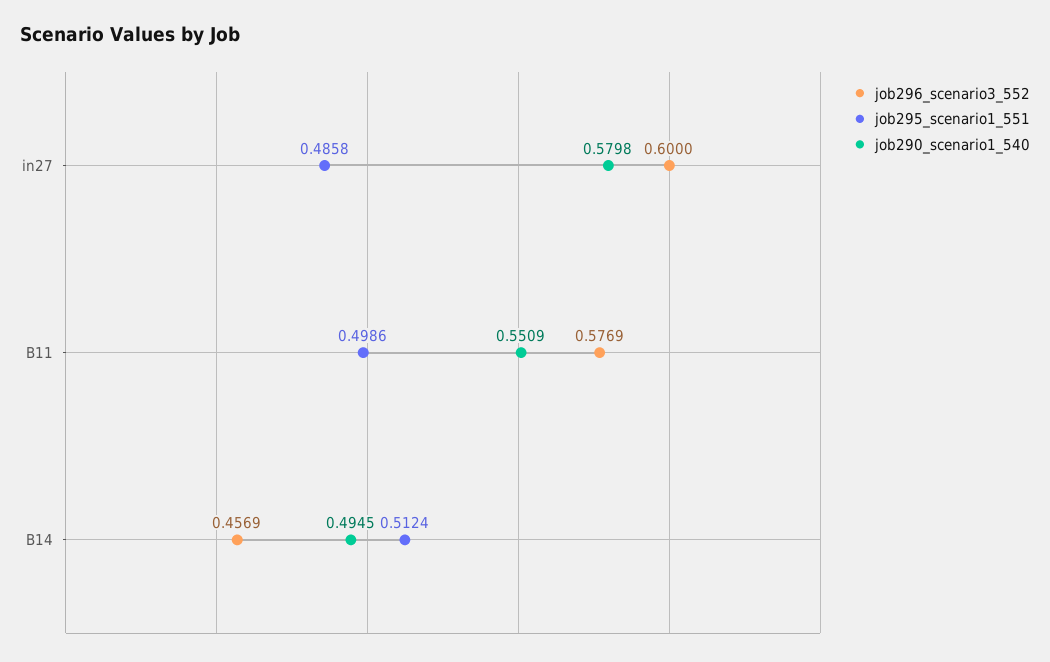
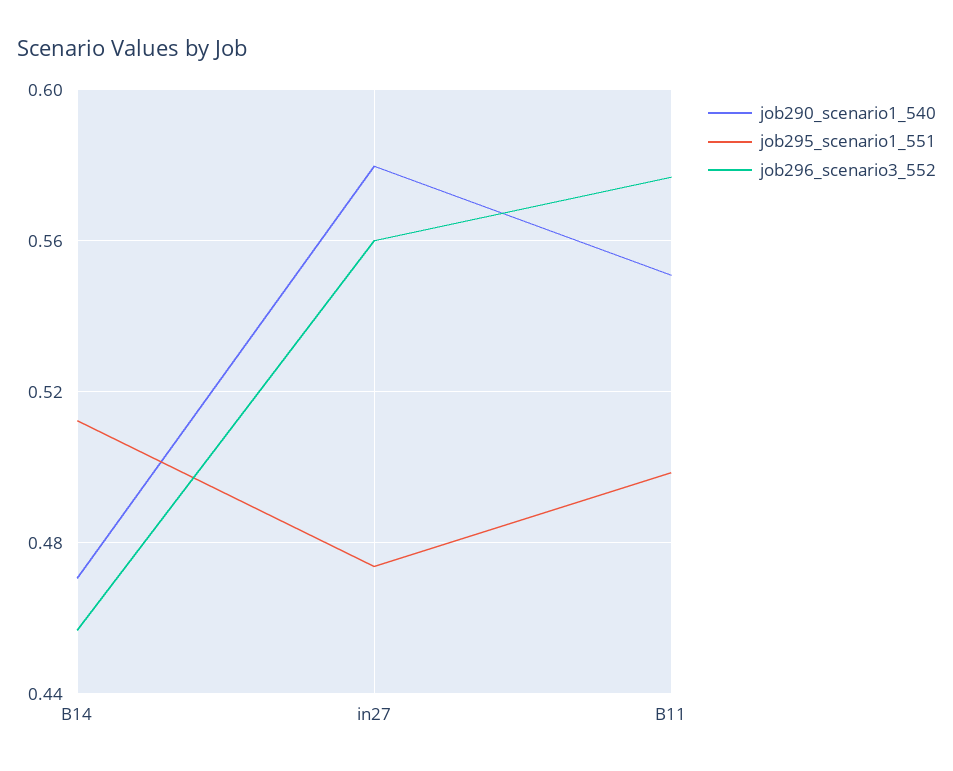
job296_scenario3_552, in27: 0.6 -> 0.56
job295_scenario1_551, in27: 0.4858 -> 0.475
job290_scenario1_540, B14: 0.4945 -> 0.47

